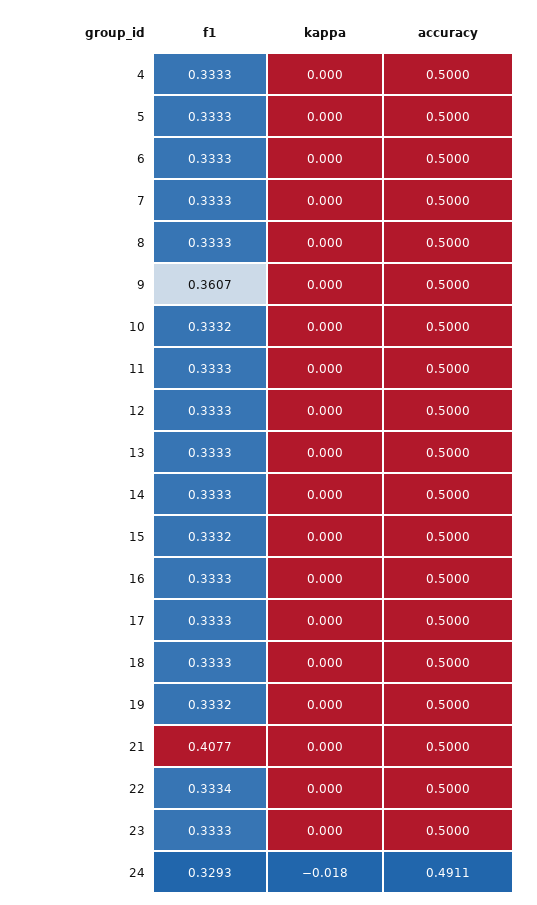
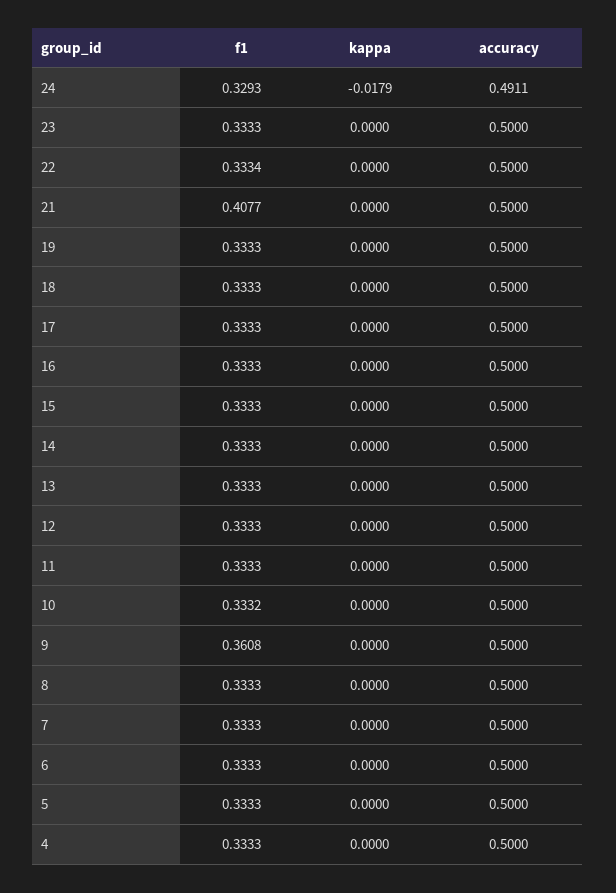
f1, 9: 0.3607 -> 0.3608
f1, 15: 0.3332 -> 0.3333
f1, 19: 0.3332 -> 0.3333
kappa, 24: -0.018 -> -0.0179

